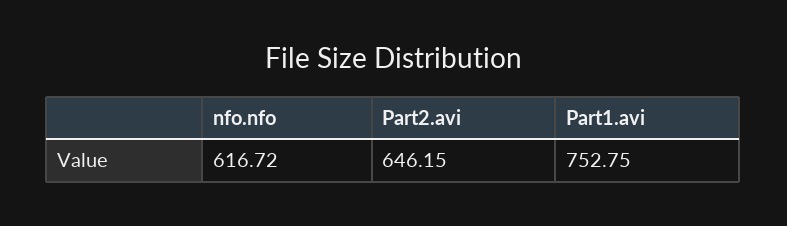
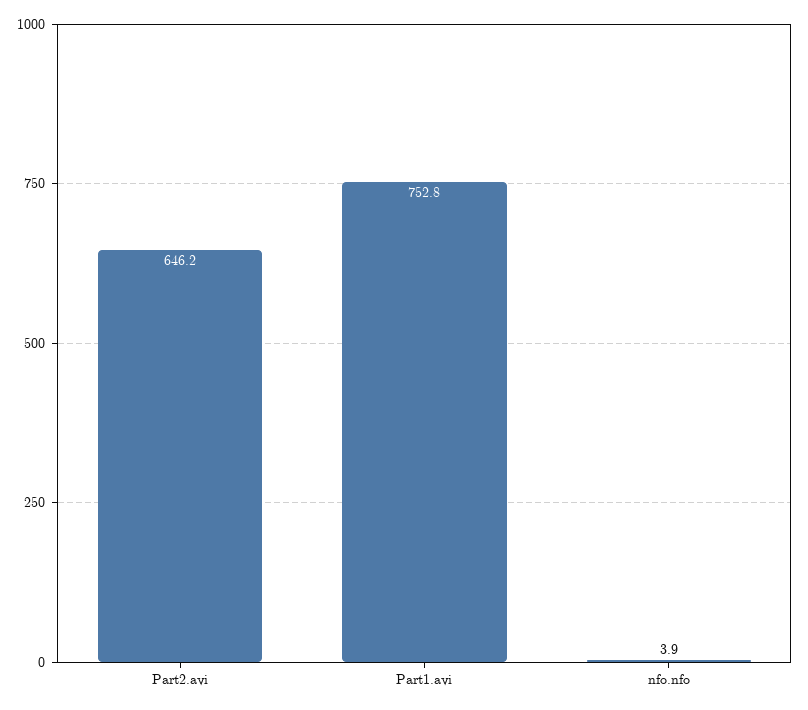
nfo.nfo: 616.72 -> 3.9

